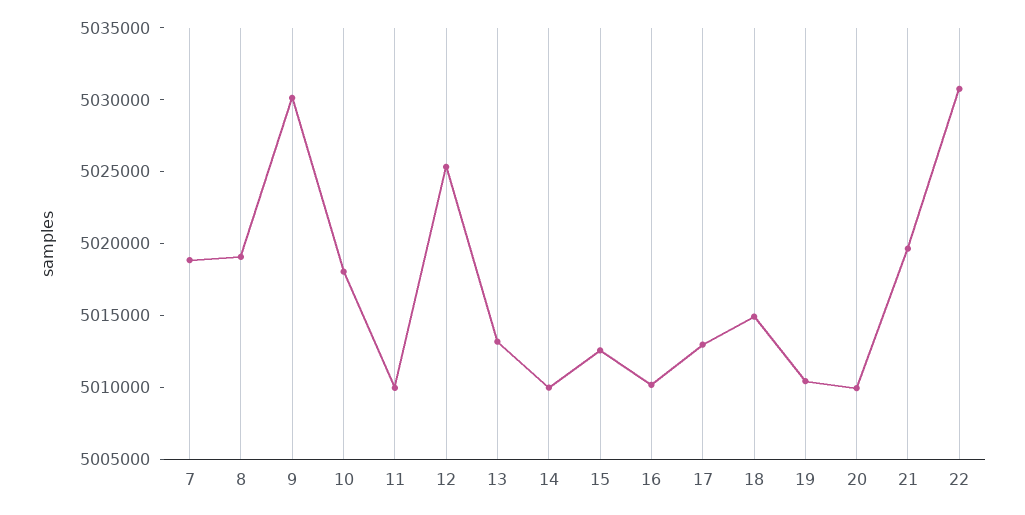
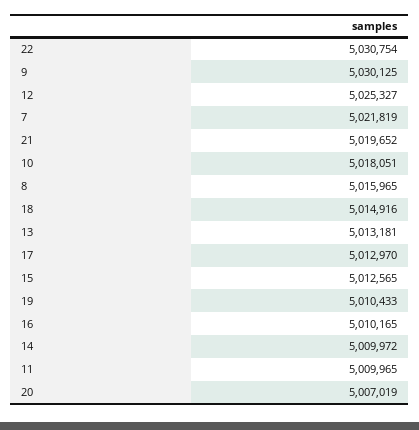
7: 5019000 -> 5021819
8: 5019000 -> 5015965
20: 5010000 -> 5007019

